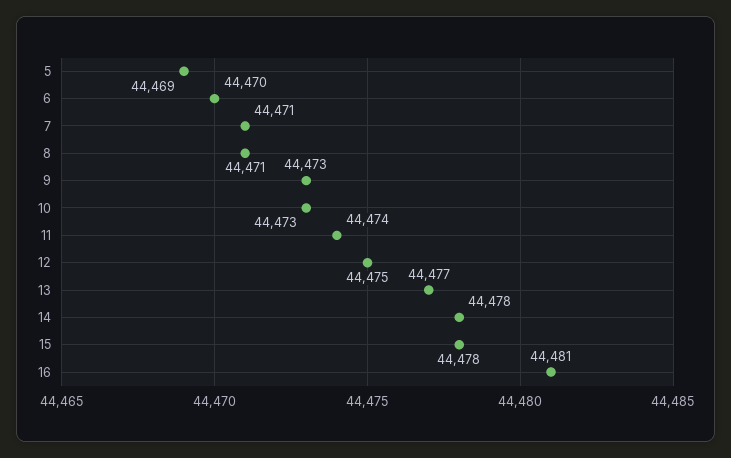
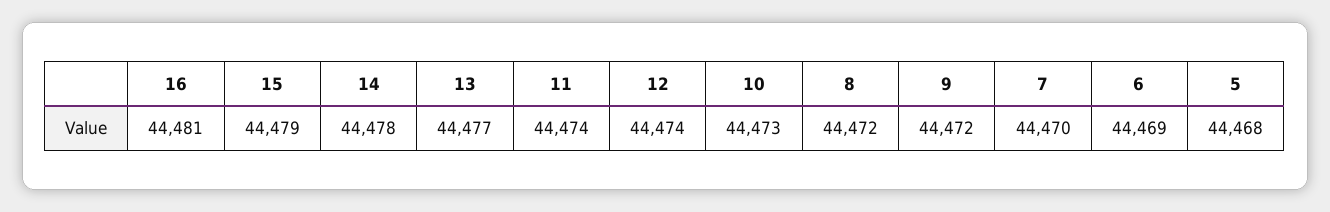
5: 44469 -> 44468
6: 44470 -> 44469
7: 44471 -> 44470
8: 44471 -> 44472
9: 44473 -> 44472
12: 44475 -> 44474
15: 44478 -> 44479

